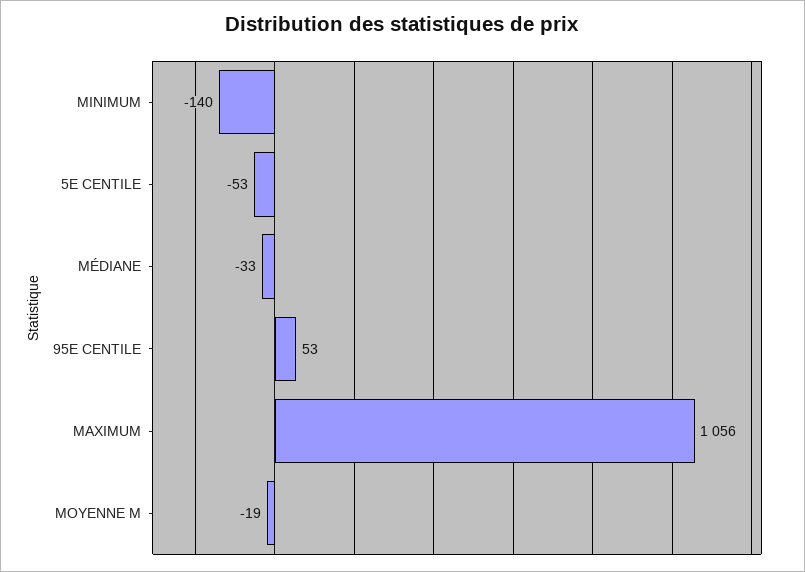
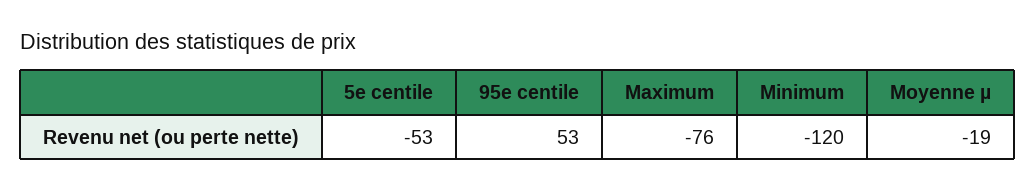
MINIMUM: -140 -> -120
MÉDIANE: -33 -> none
MAXIMUM: 1056 -> -76

